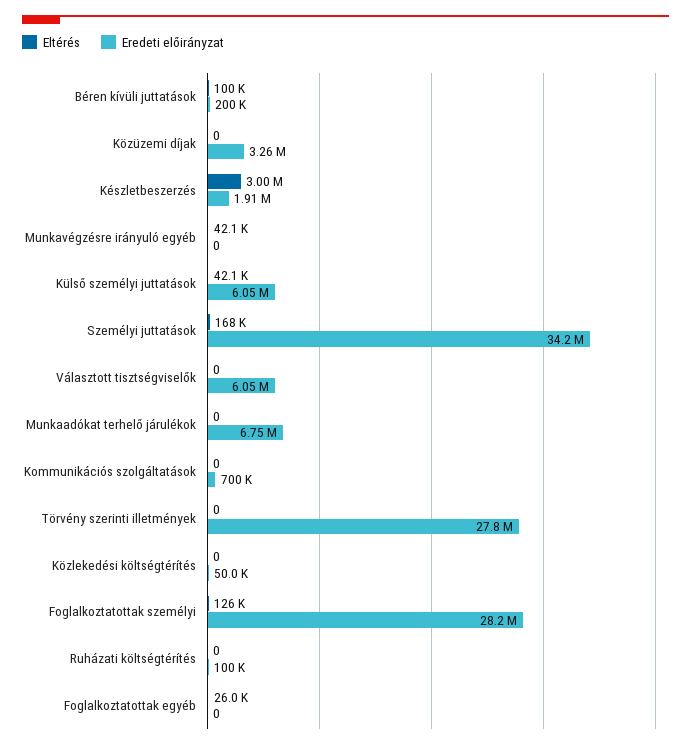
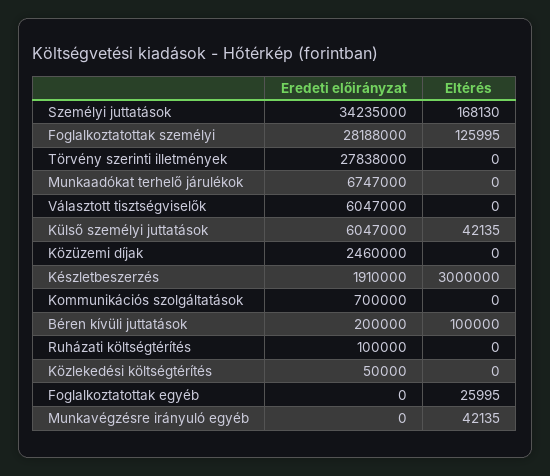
Eredeti előirányzat, Közüzemi díjak: 3260000 -> 2460000

